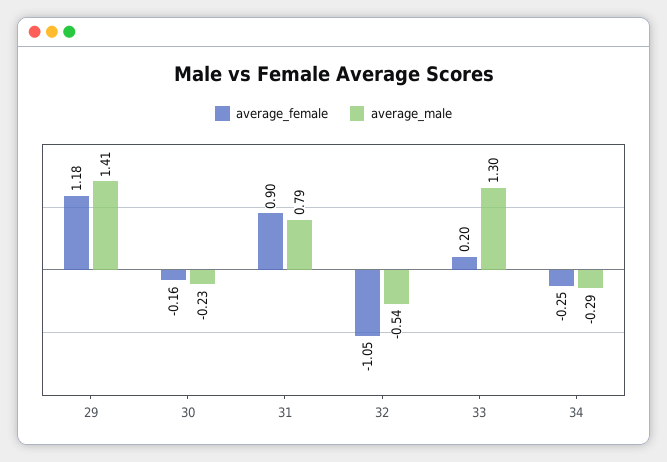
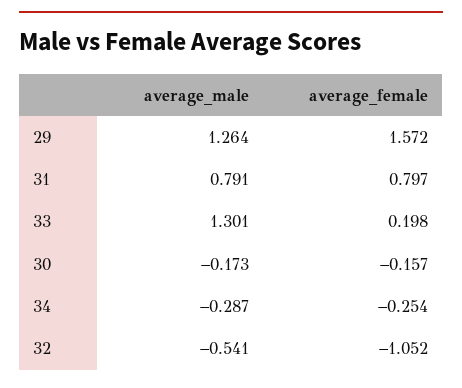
average_female, 29: 1.18 -> 1.572
average_male, 29: 1.41 -> 1.264
average_male, 30: -0.23 -> -0.173
average_female, 31: 0.9 -> 0.797

